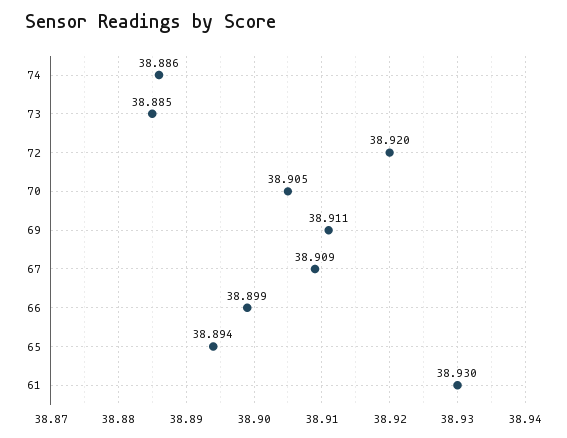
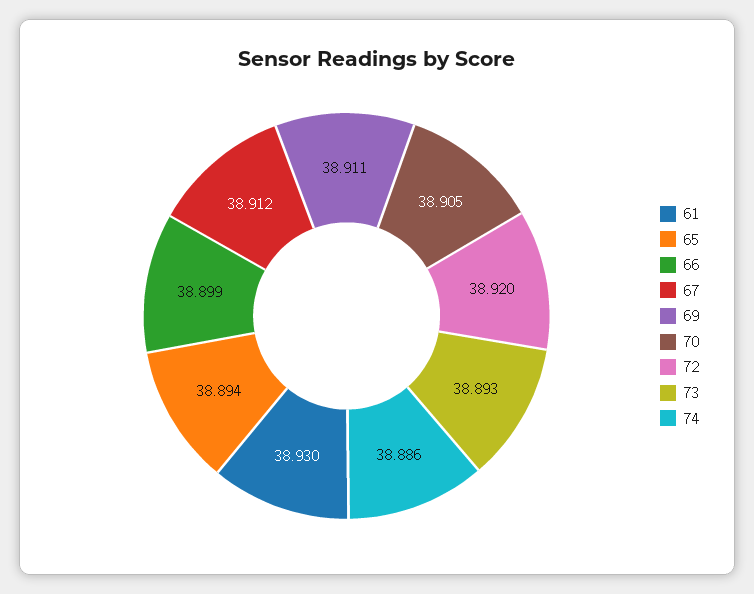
73: 38.885 -> 38.893
67: 38.909 -> 38.912

